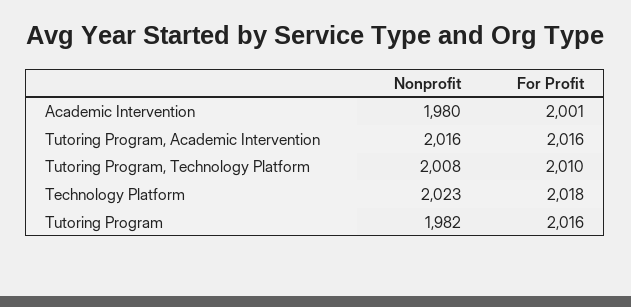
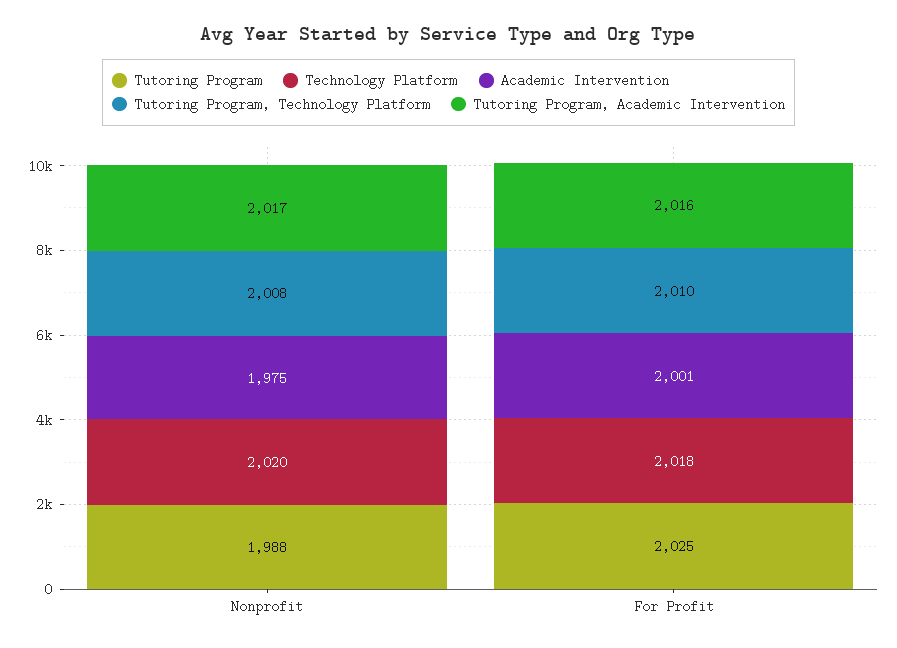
Academic Intervention, Nonprofit: 1980 -> 1975
Tutoring Program, Academic Intervention, Nonprofit: 2016 -> 2017
Technology Platform, Nonprofit: 2023 -> 2020
Tutoring Program, Nonprofit: 1982 -> 1988
Tutoring Program, For Profit: 2016 -> 2025

